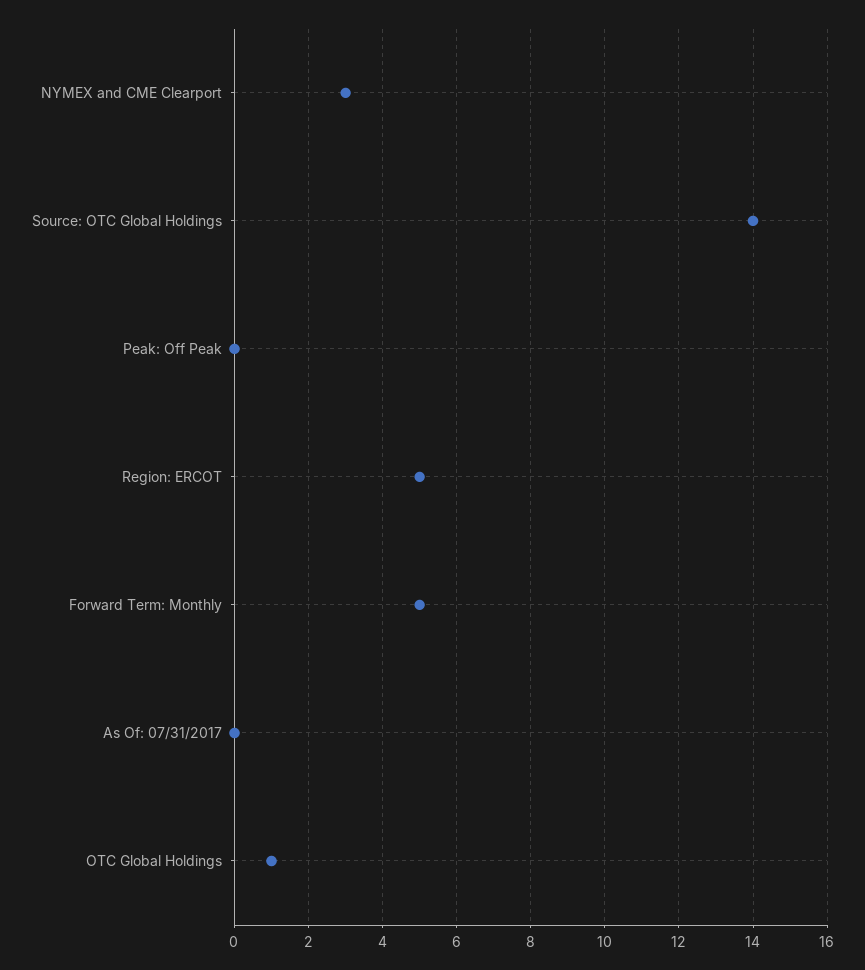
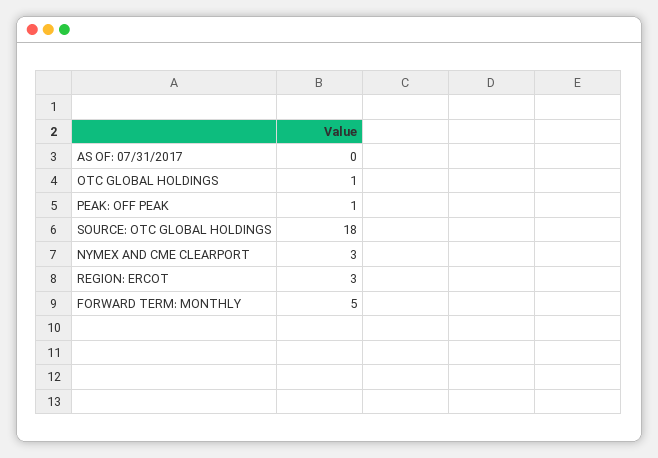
Source: OTC Global Holdings: 14 -> 18
Peak: Off Peak: 0 -> 1
Region: ERCOT: 5 -> 3

